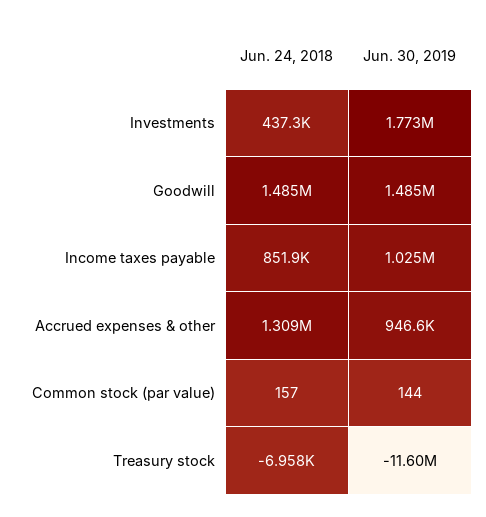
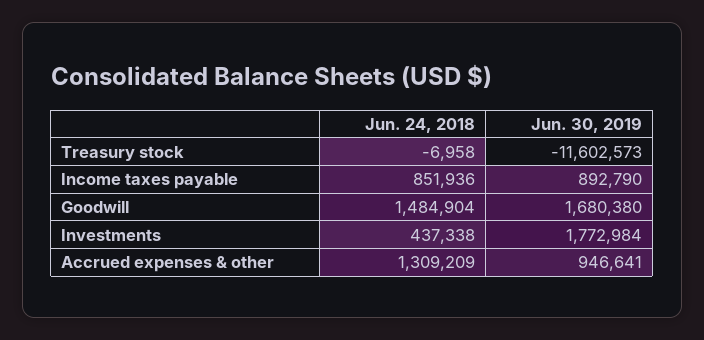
Jun. 30, 2019, Goodwill: 1485000 -> 1680380
Jun. 30, 2019, Income taxes payable: 1025000 -> 892790
Jun. 24, 2018, Common stock (par value): 157 -> none
Jun. 30, 2019, Common stock (par value): 144 -> none

